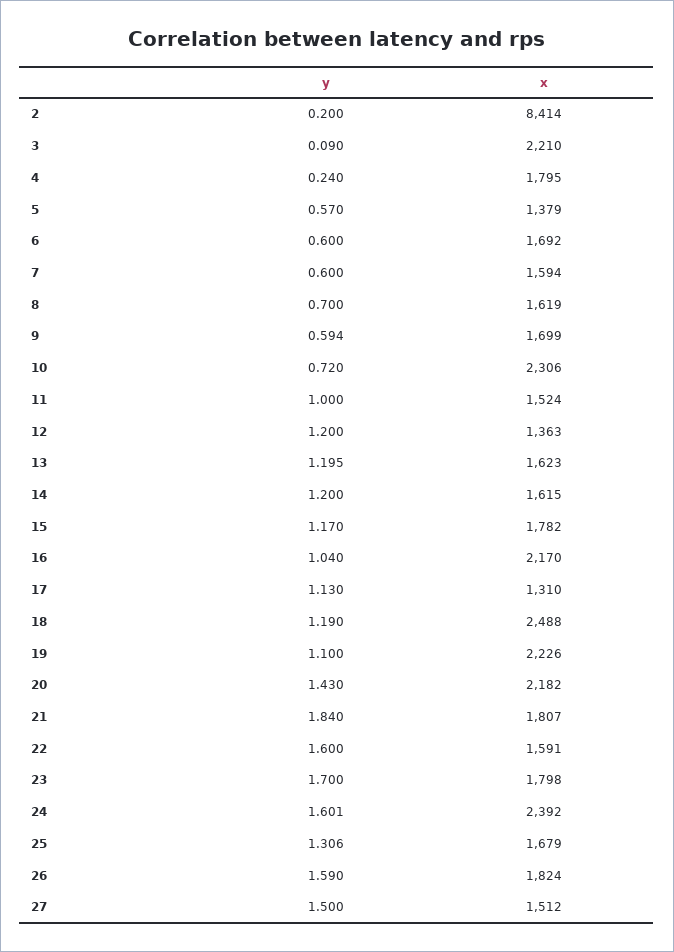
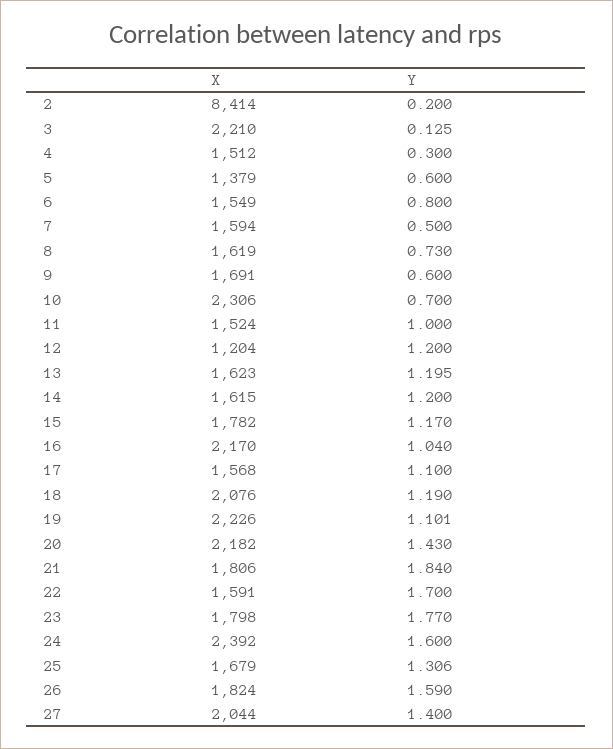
y, 3: 0.09 -> 0.125
y, 4: 0.24 -> 0.3
x, 4: 1795 -> 1512
y, 5: 0.57 -> 0.6
y, 6: 0.6 -> 0.8
x, 6: 1692 -> 1549
y, 7: 0.6 -> 0.5
y, 8: 0.7 -> 0.73
y, 9: 0.594 -> 0.6
x, 9: 1699 -> 1691
y, 10: 0.72 -> 0.7
x, 12: 1363 -> 1204
y, 17: 1.13 -> 1.1
x, 17: 1310 -> 1568
x, 18: 2488 -> 2076
y, 19: 1.1 -> 1.101
x, 21: 1807 -> 1806
y, 22: 1.6 -> 1.7
y, 23: 1.7 -> 1.77
y, 24: 1.601 -> 1.6
y, 27: 1.5 -> 1.4
x, 27: 1512 -> 2044

